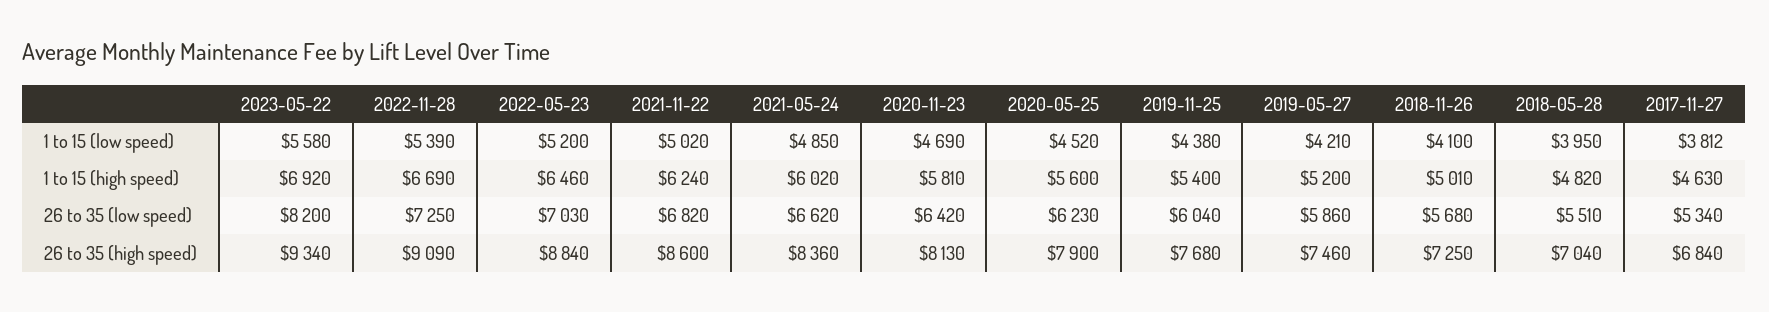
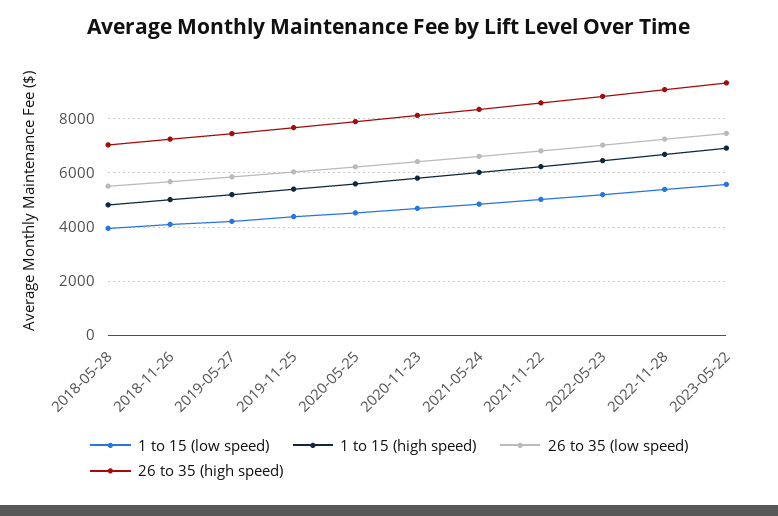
1 to 15 (low speed), 2017-11-27: 3812 -> none
1 to 15 (high speed), 2017-11-27: 4630 -> none
26 to 35 (low speed), 2023-05-22: 8200 -> 7500
26 to 35 (low speed), 2017-11-27: 5340 -> none
26 to 35 (high speed), 2017-11-27: 6840 -> none

